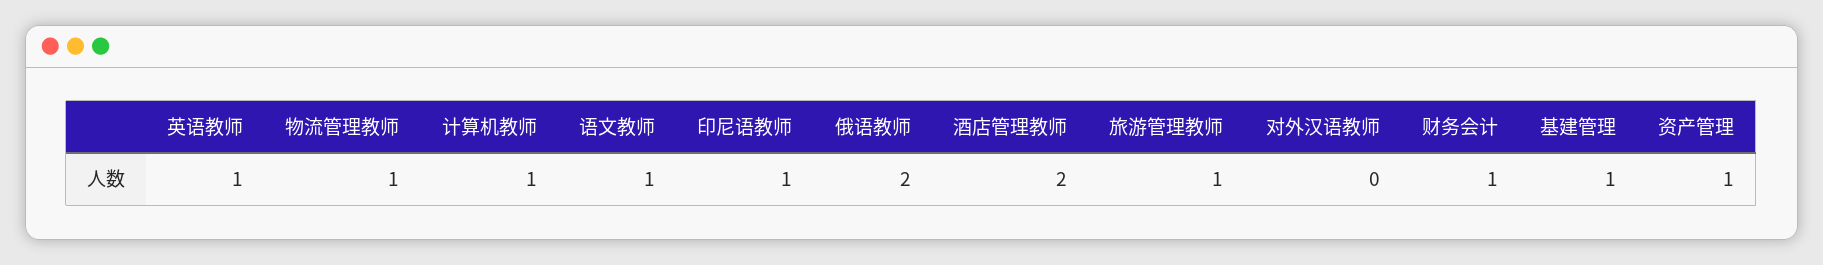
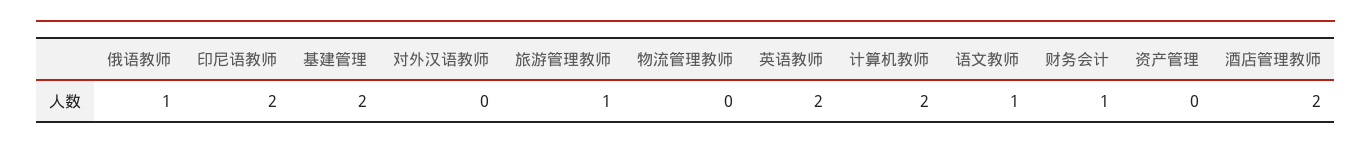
英语教师: 1 -> 2
物流管理教师: 1 -> 0
计算机教师: 1 -> 2
印尼语教师: 1 -> 2
俄语教师: 2 -> 1
基建管理: 1 -> 2
资产管理: 1 -> 0

